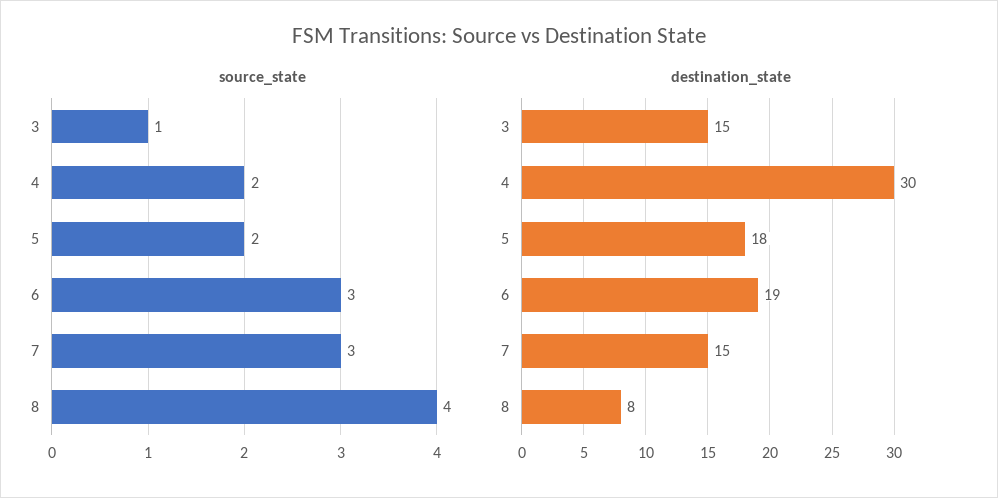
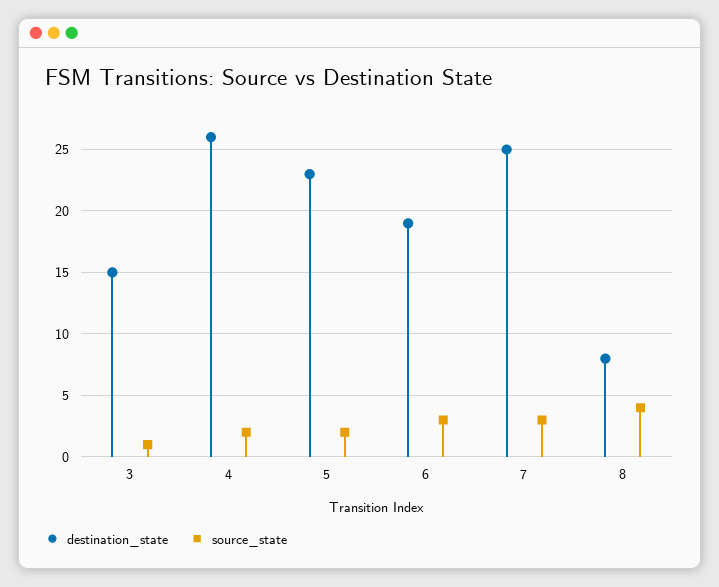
destination_state, 4: 30 -> 26
destination_state, 5: 18 -> 23
destination_state, 7: 15 -> 25

